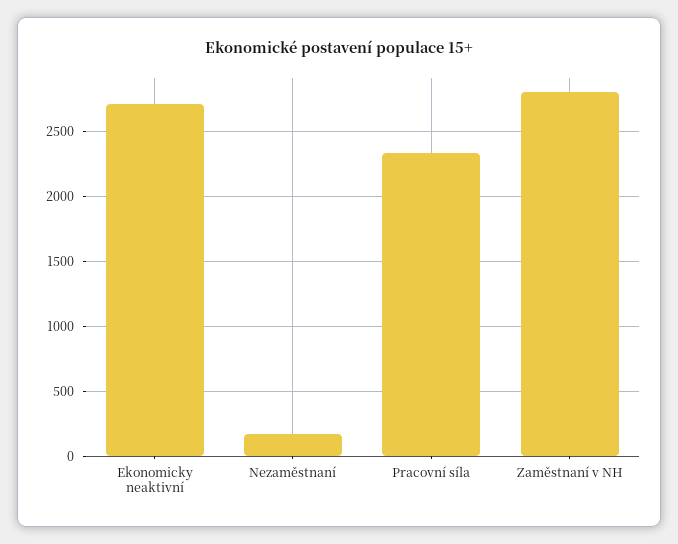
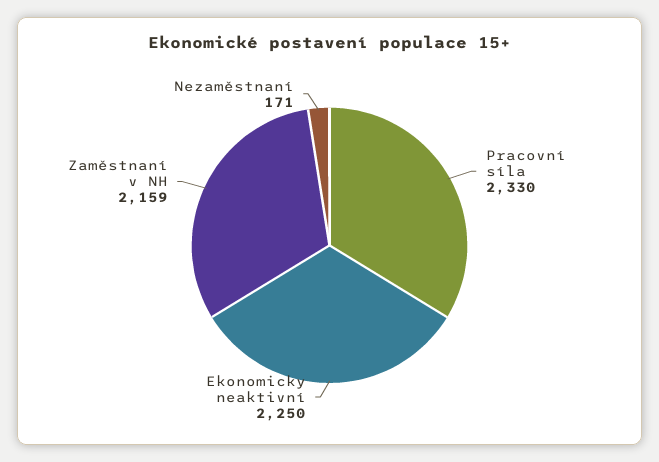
Ekonomicky neaktivní: 2700 -> 2250
Zaměstnaní v NH: 2800 -> 2159

